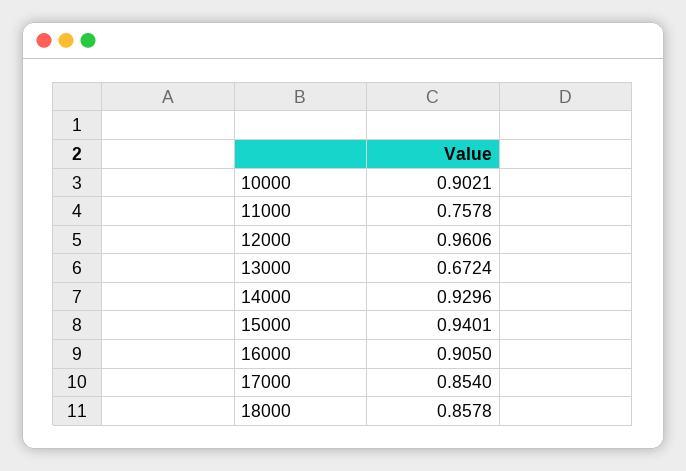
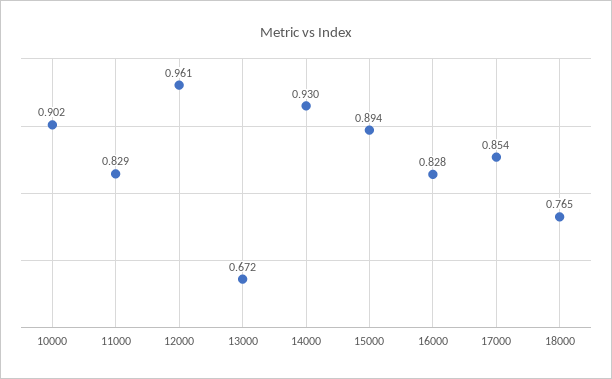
11000: 0.7578 -> 0.829
15000: 0.9401 -> 0.894
16000: 0.905 -> 0.828
18000: 0.8578 -> 0.765

